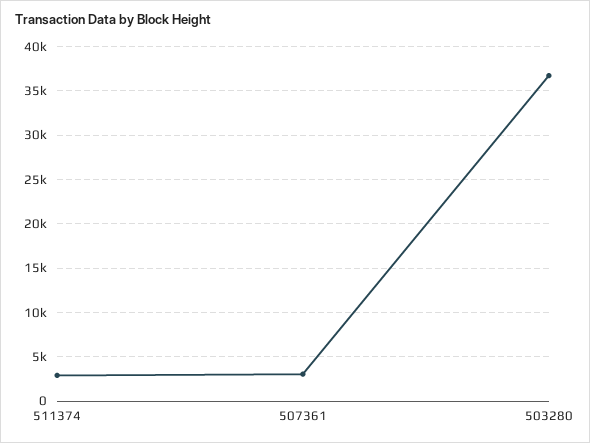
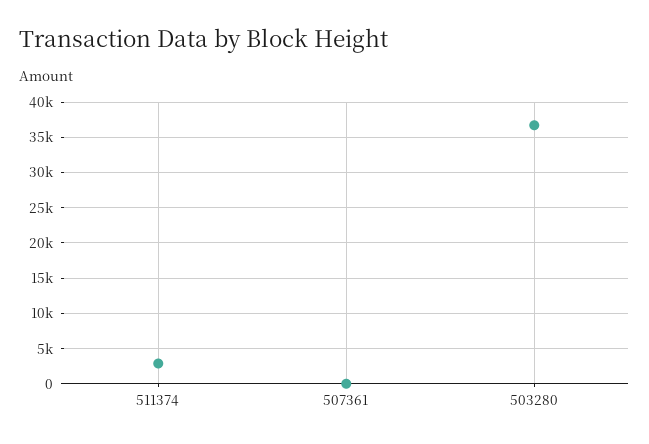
507361: 3000 -> 0

